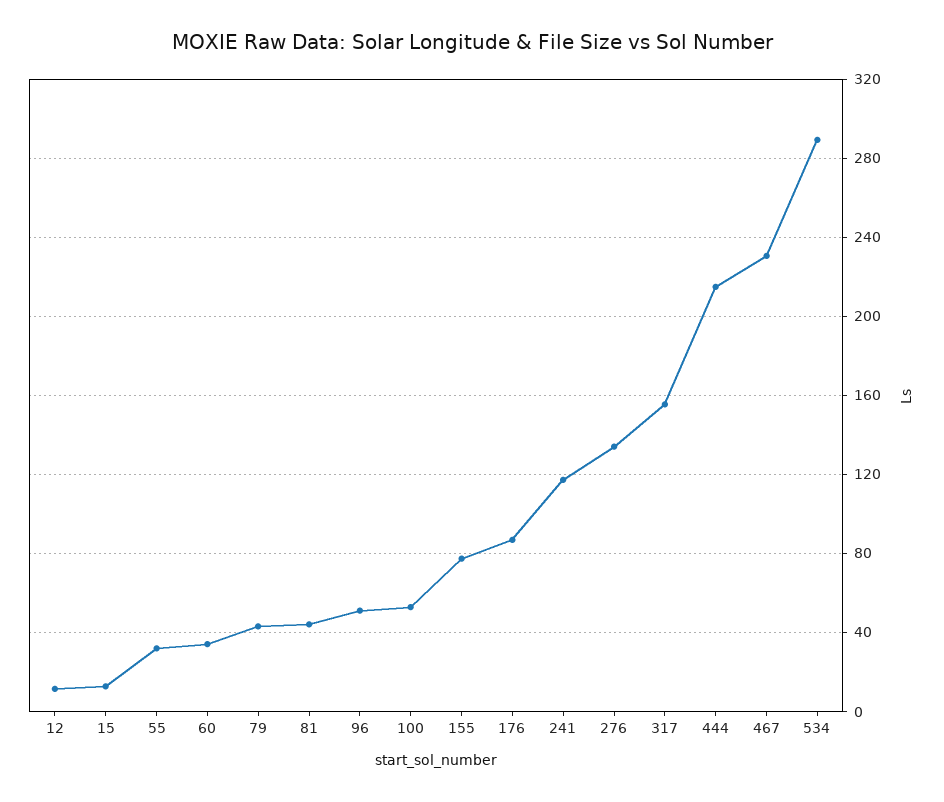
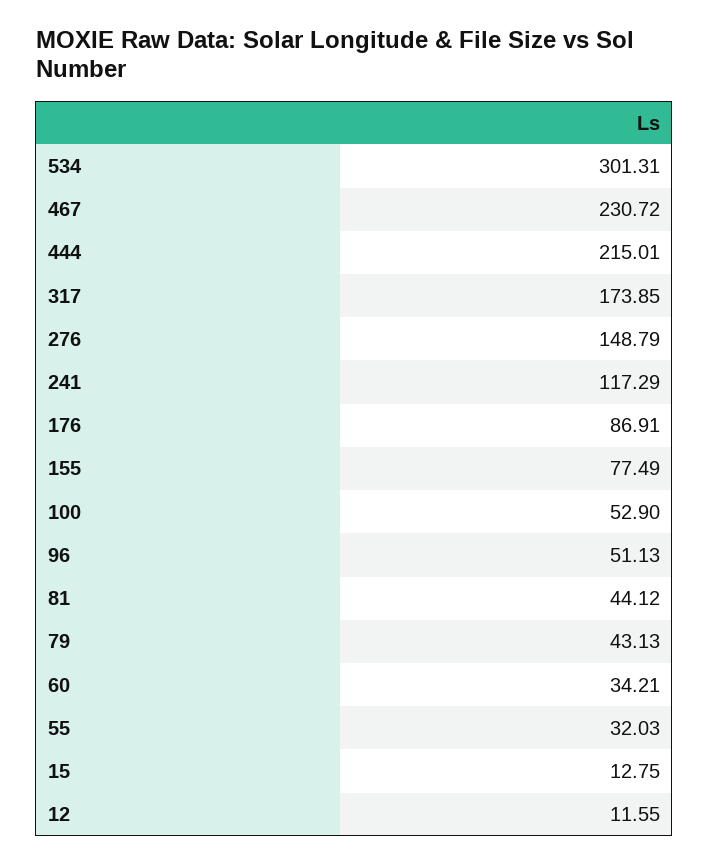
276: 135 -> 148.79
317: 155 -> 173.85
534: 290 -> 301.31

